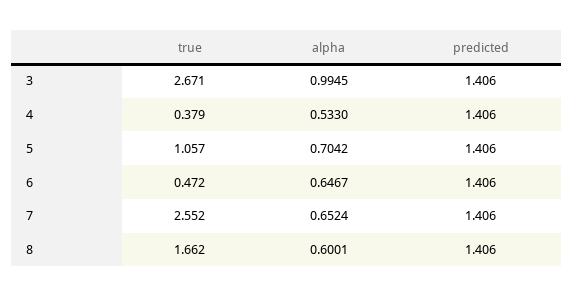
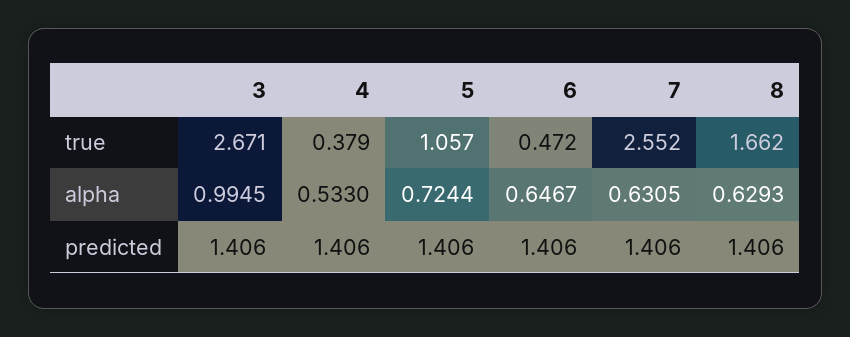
alpha, 5: 0.7042 -> 0.7244
alpha, 7: 0.6524 -> 0.6305
alpha, 8: 0.6001 -> 0.6293

